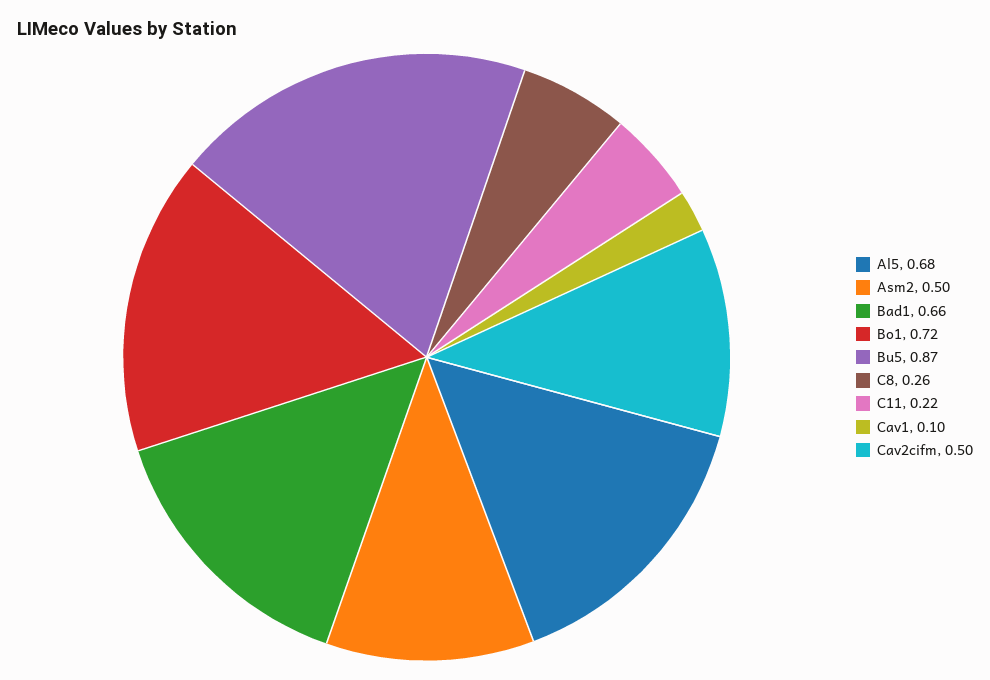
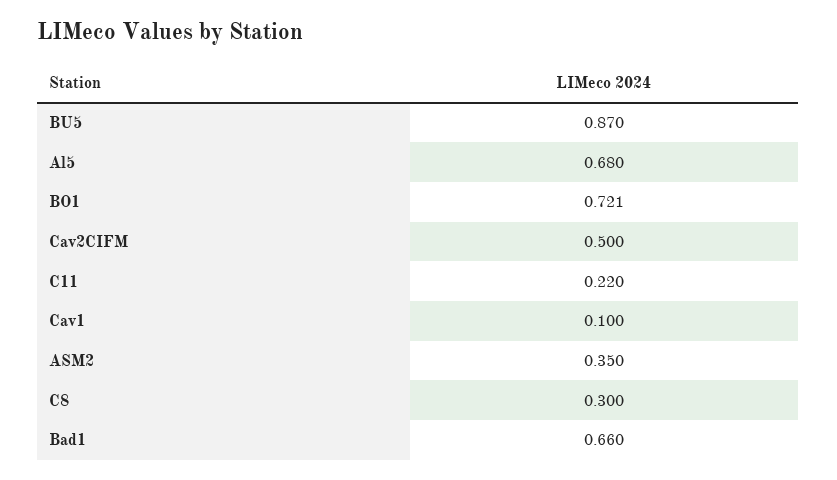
Asm2: 0.5 -> 0.35
C8: 0.26 -> 0.3

